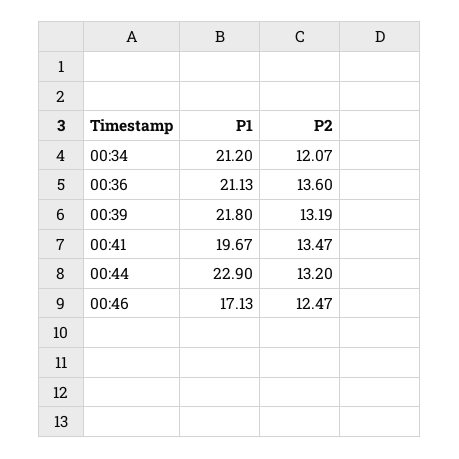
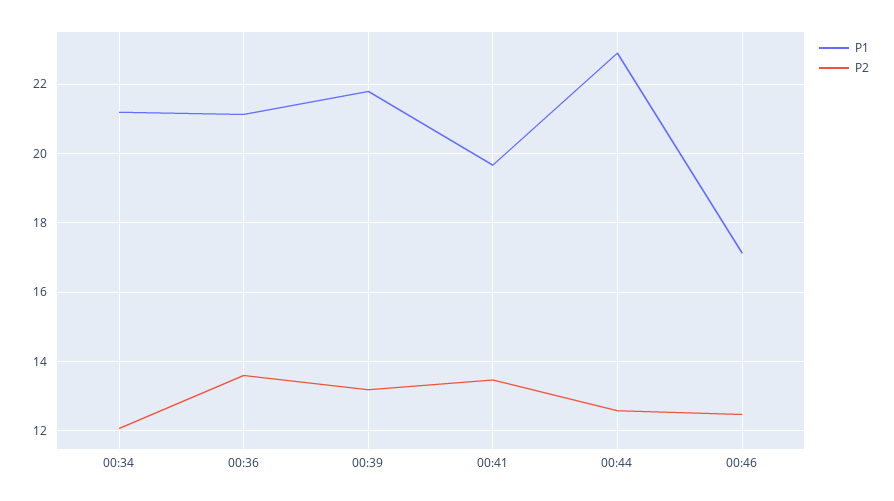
P2, 00:44: 13.2 -> 12.6

